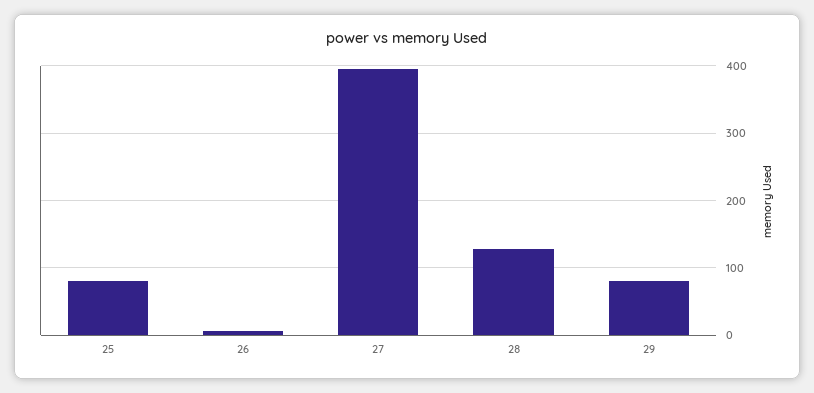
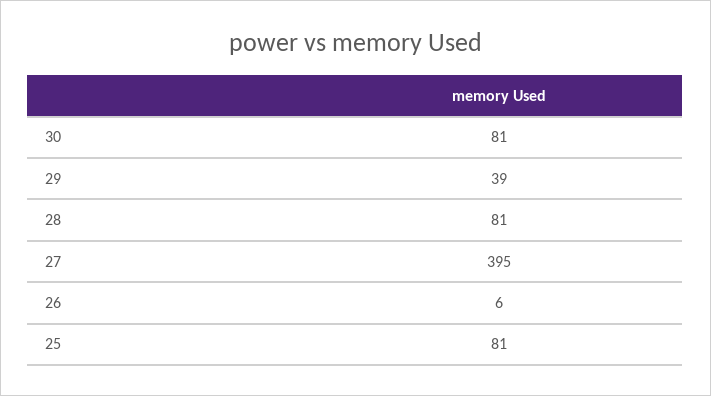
28: 130 -> 81
29: 80 -> 39
30: none -> 81

